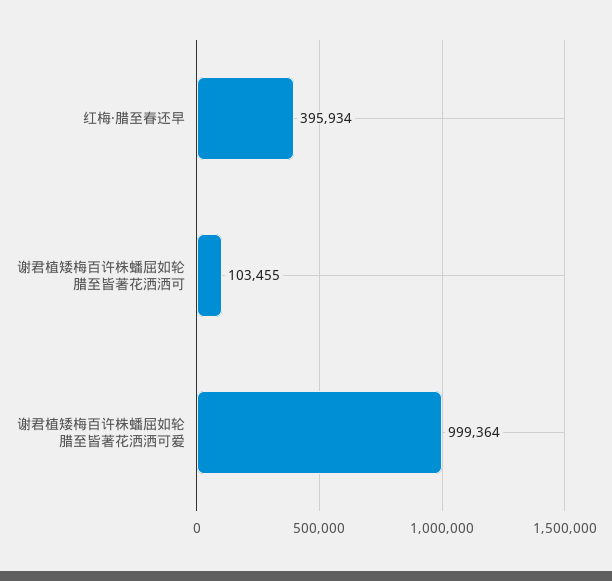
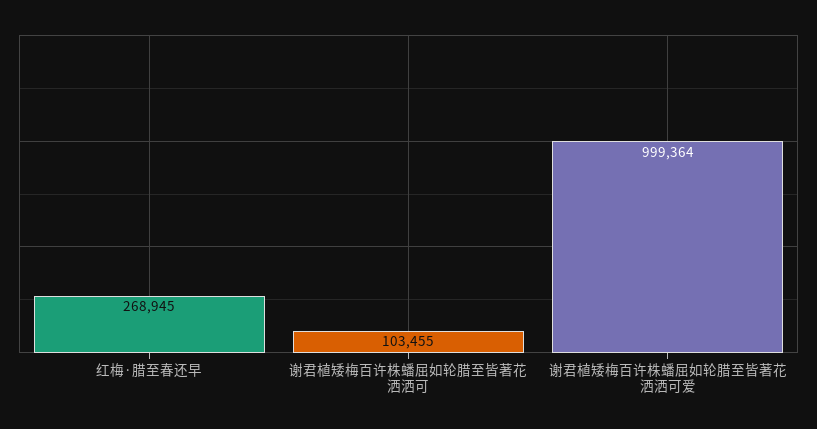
红梅·腊至春还早: 395934 -> 268945

